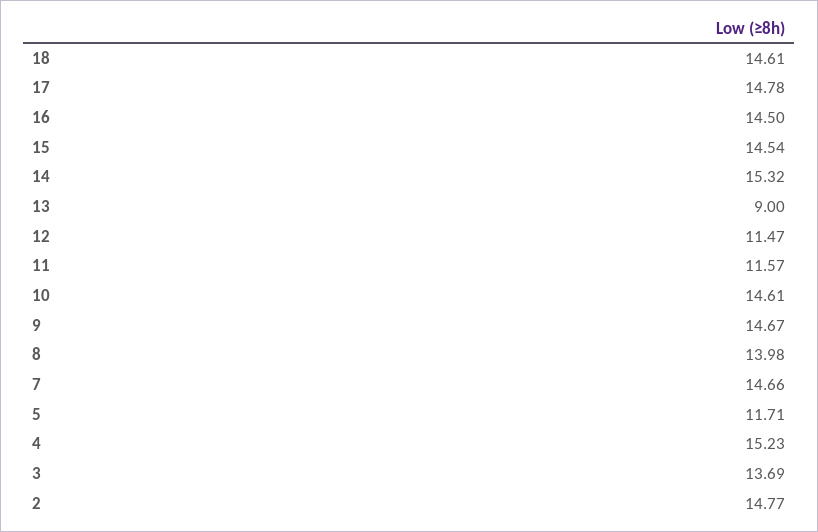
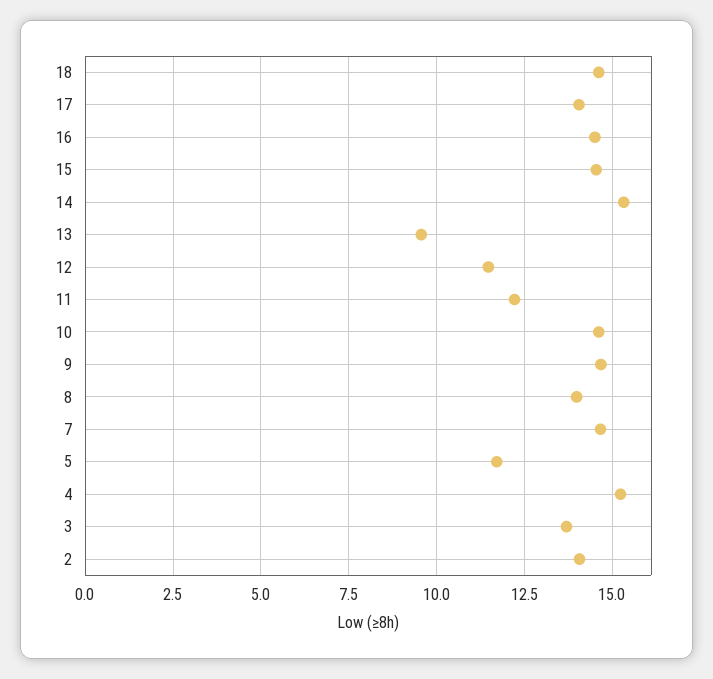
17: 14.78 -> 14
13: 9 -> 9.5
11: 11.57 -> 12.25
2: 14.77 -> 14

